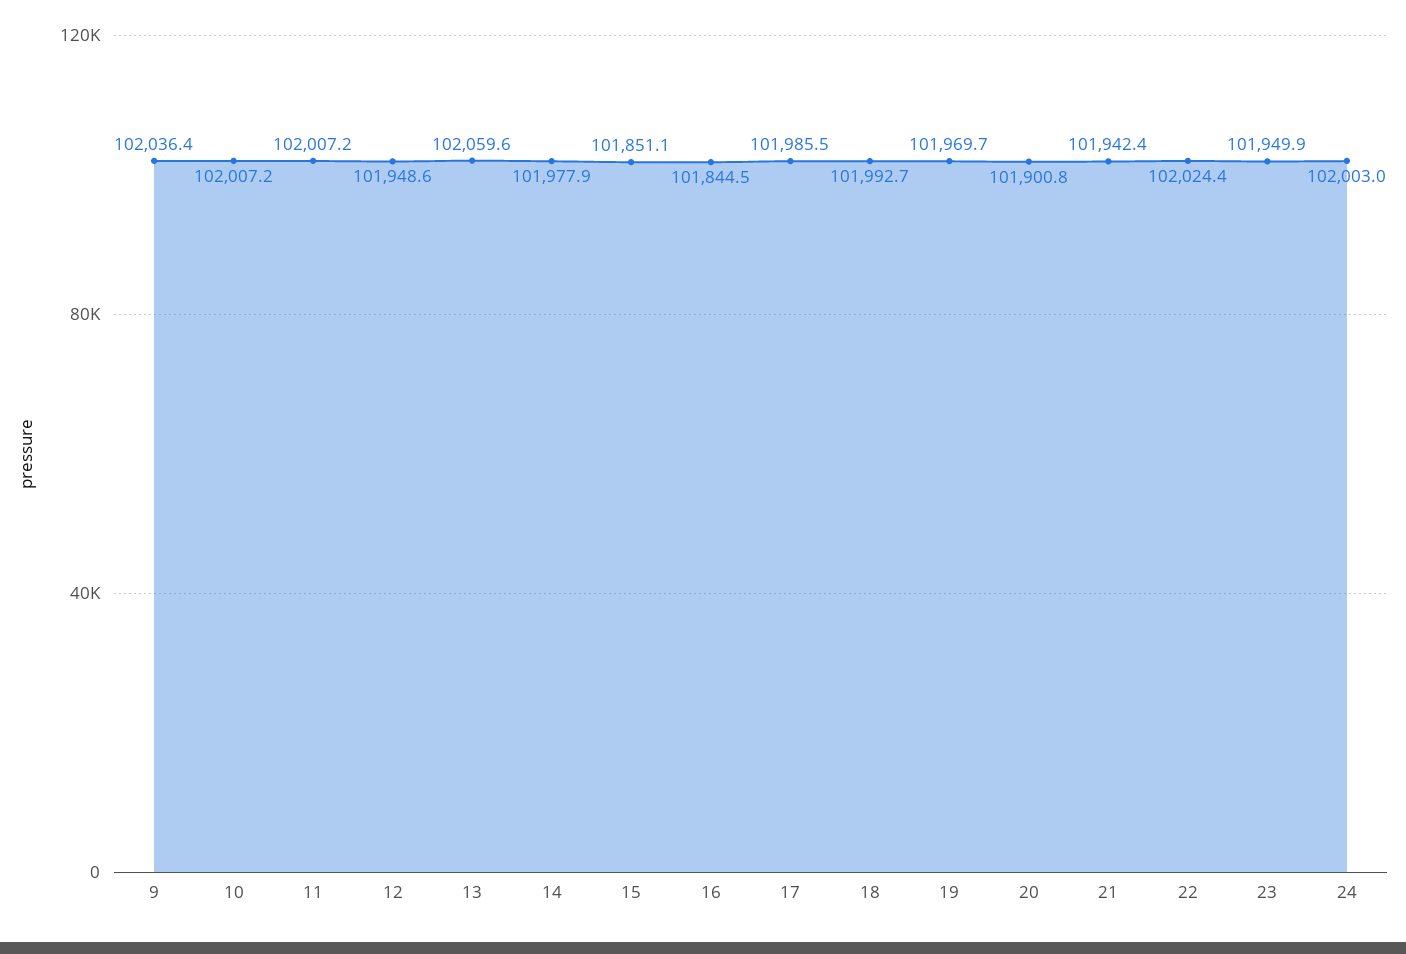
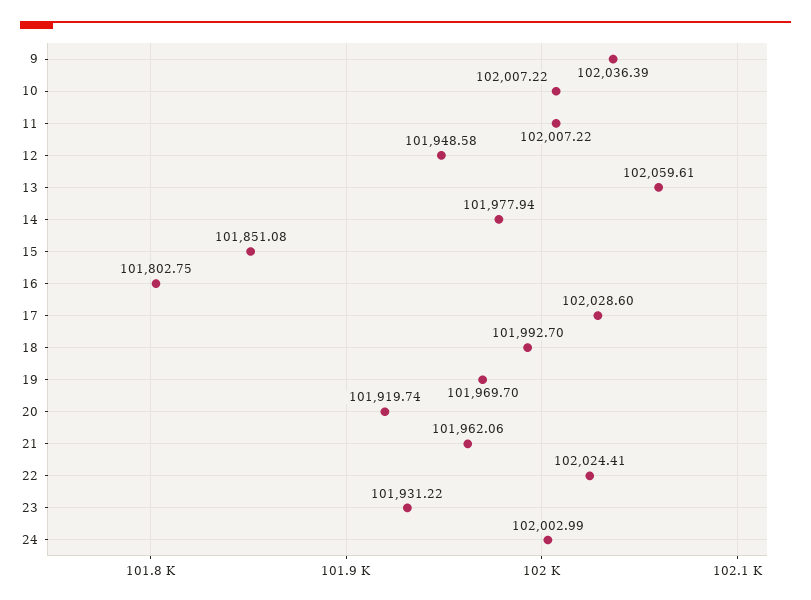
16: 101844.5 -> 101802.75
17: 101985.5 -> 102028.6
20: 101900.8 -> 101919.74
21: 101942.4 -> 101962.06
23: 101949.9 -> 101931.22

